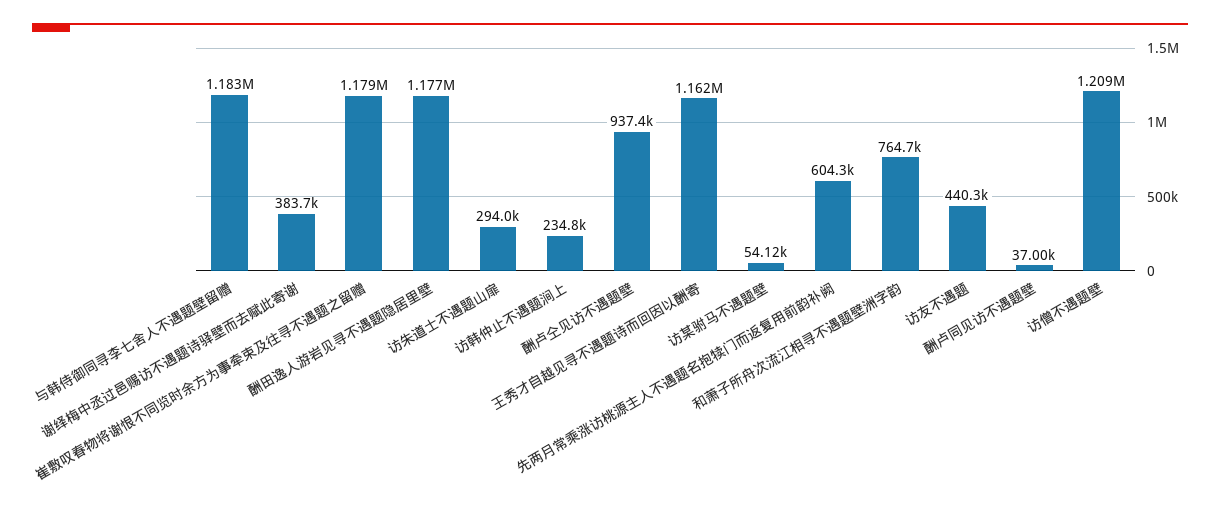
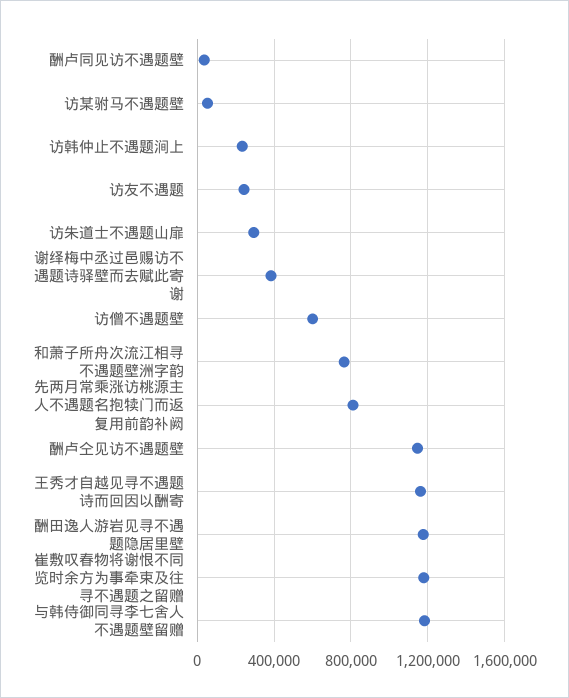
酬卢仝见访不遇题壁: 937400 -> 1150000
先两月常乘涨访桃源主人不遇题名抱犊门而返复用前韵补阙: 604300 -> 800000
访友不遇题: 440300 -> 250000
访僧不遇题壁: 1209000 -> 600000

